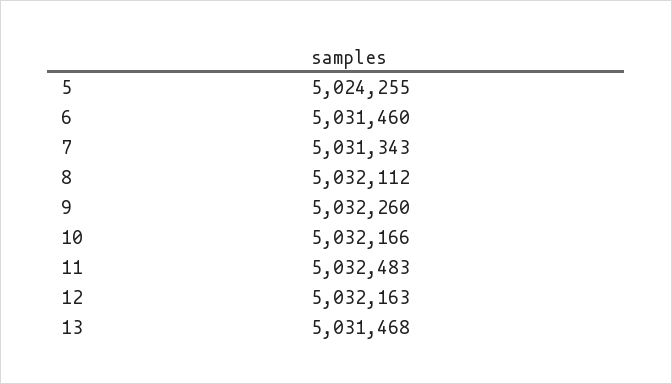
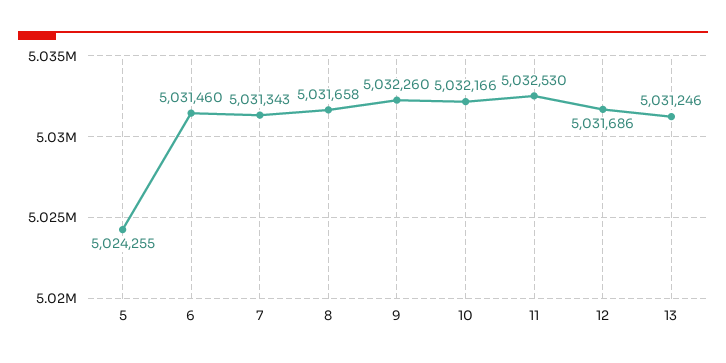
8: 5032112 -> 5031658
11: 5032483 -> 5032530
12: 5032163 -> 5031686
13: 5031468 -> 5031246

